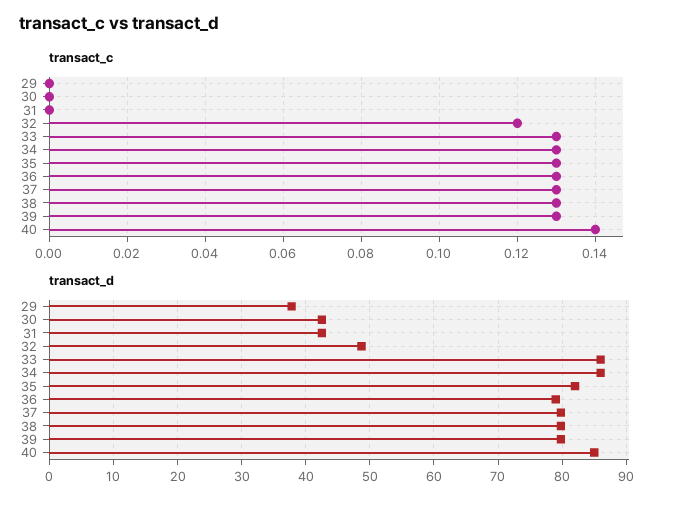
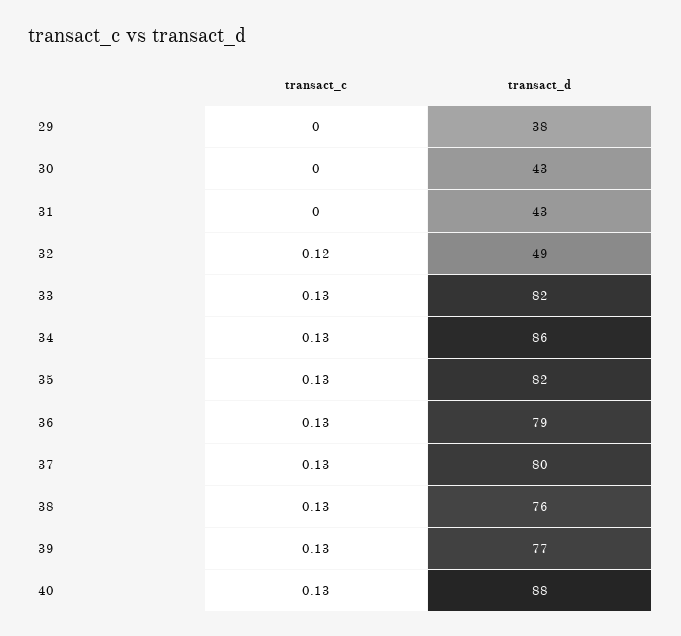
transact_c, 40: 0.14 -> 0.13
transact_d, 33: 86 -> 82
transact_d, 38: 80 -> 76
transact_d, 39: 80 -> 77
transact_d, 40: 85 -> 88

